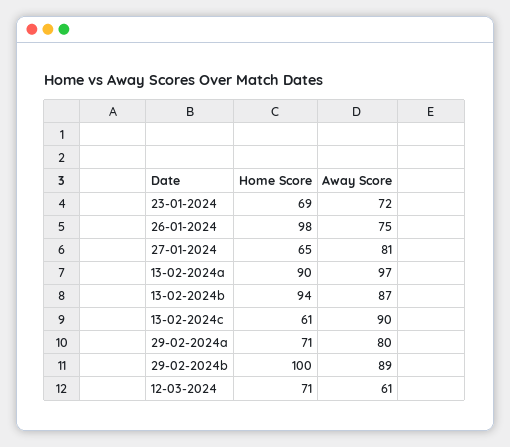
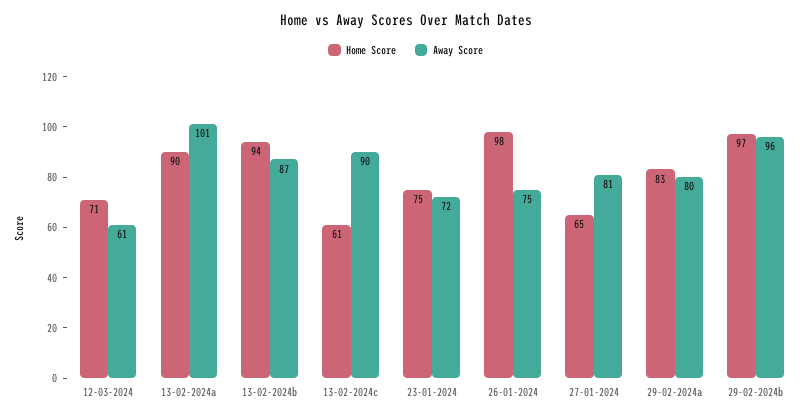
Home Score, 23-01-2024: 69 -> 75
Away Score, 13-02-2024a: 97 -> 101
Home Score, 29-02-2024a: 71 -> 83
Home Score, 29-02-2024b: 100 -> 97
Away Score, 29-02-2024b: 89 -> 96

